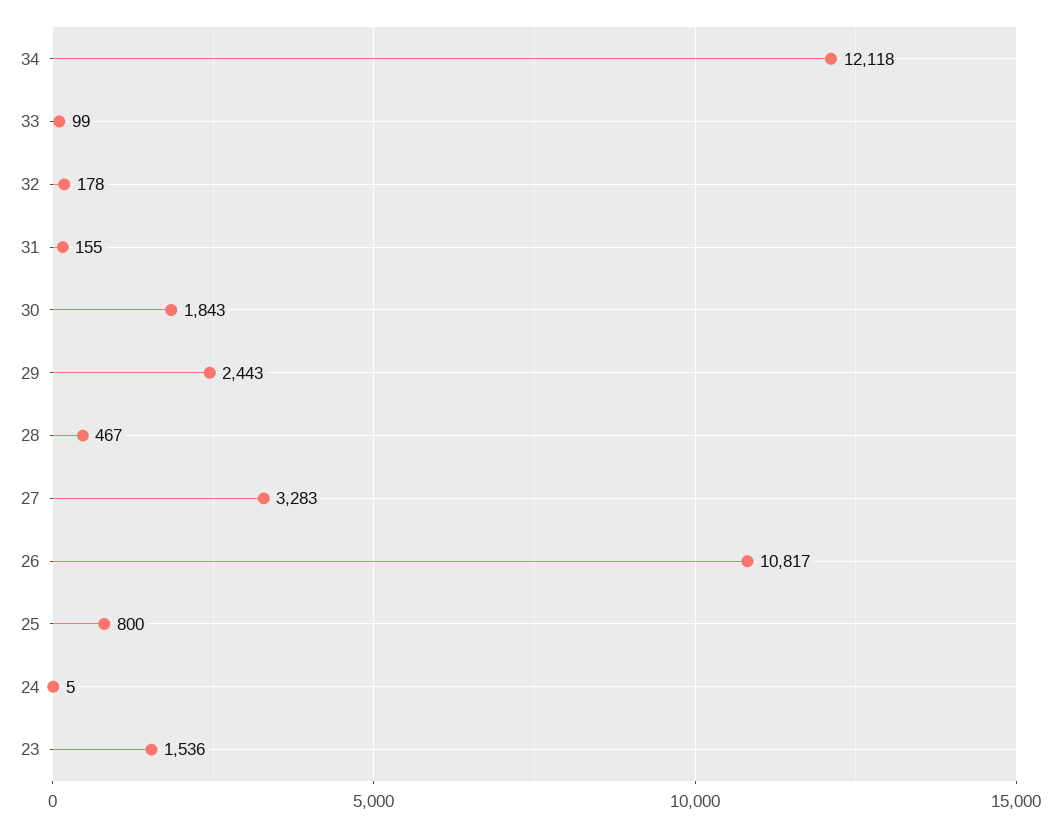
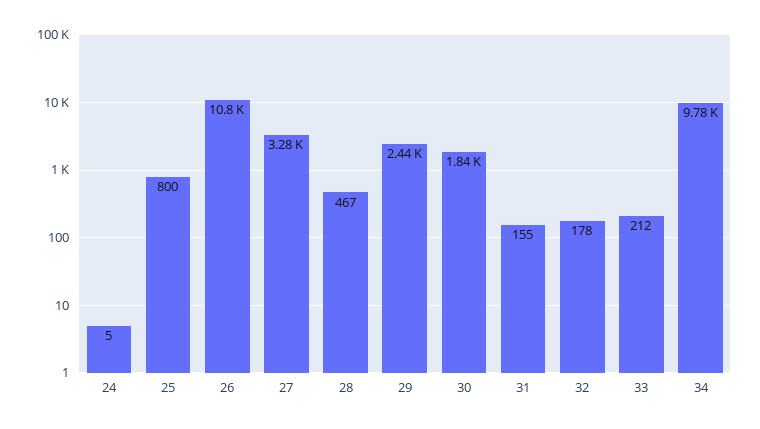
34: 12118 -> 9780
33: 99 -> 212
23: 1536 -> none

